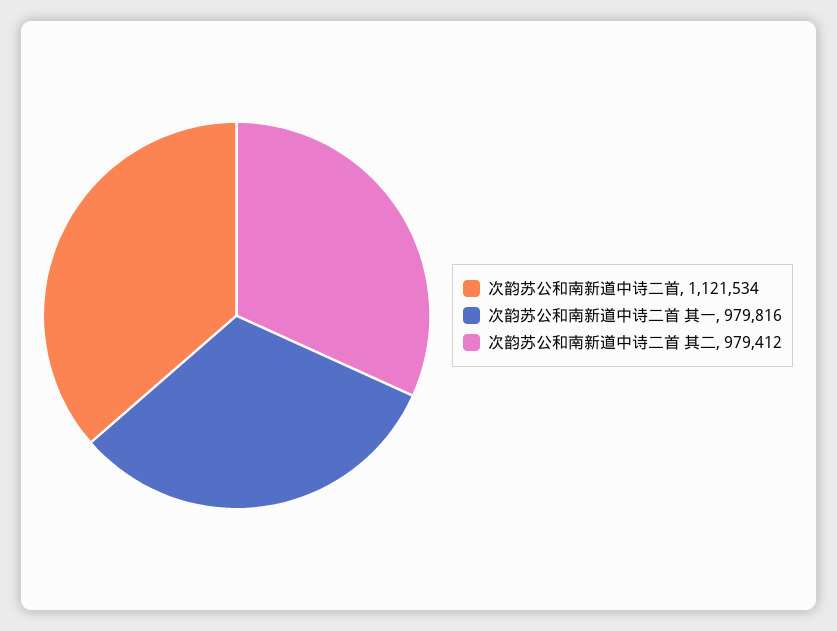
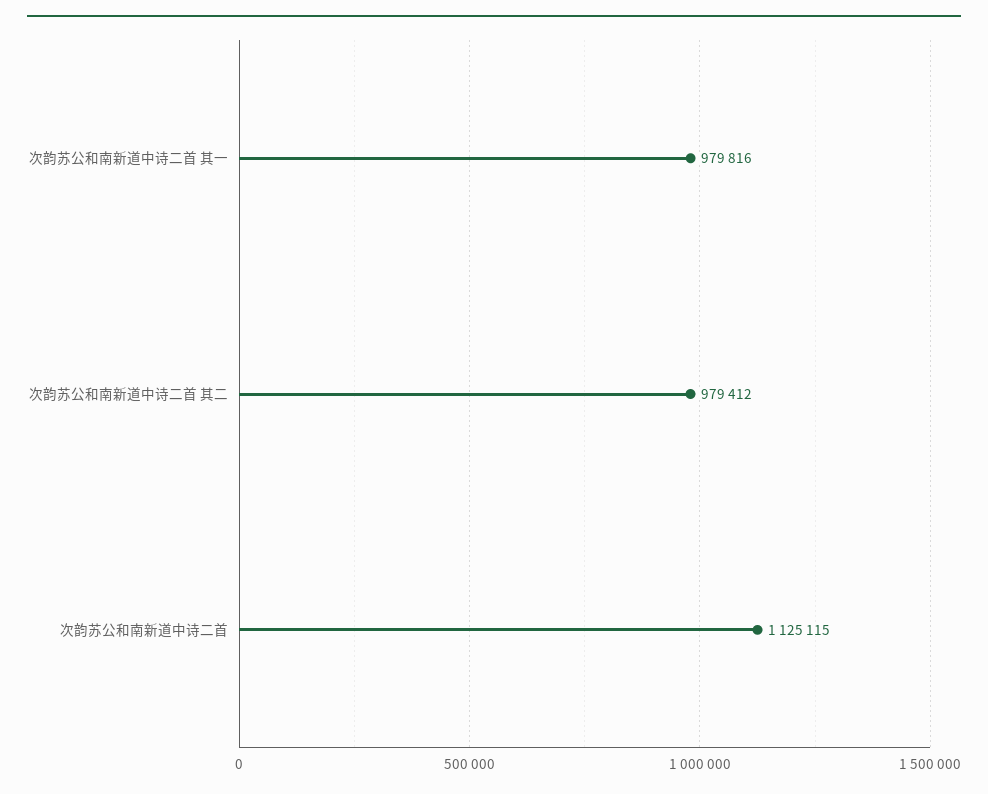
次韵苏公和南新道中诗二首: 1121534 -> 1125115

